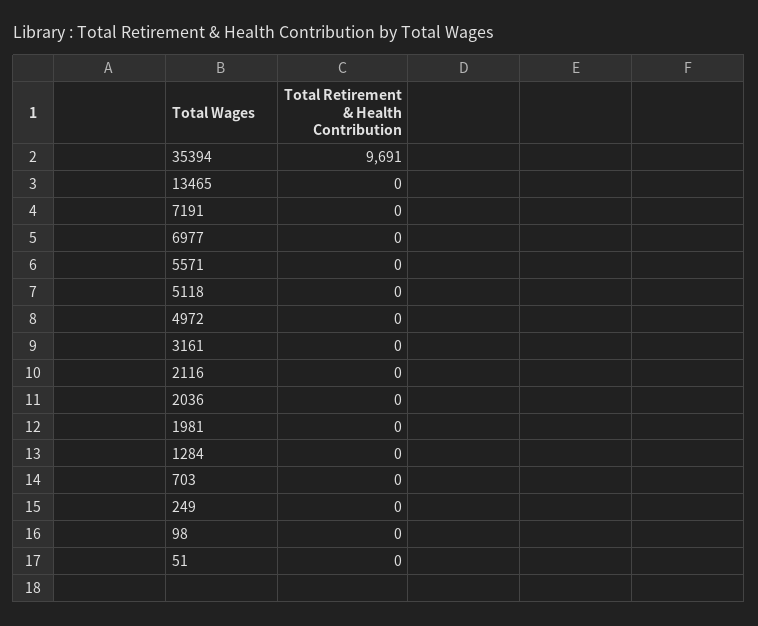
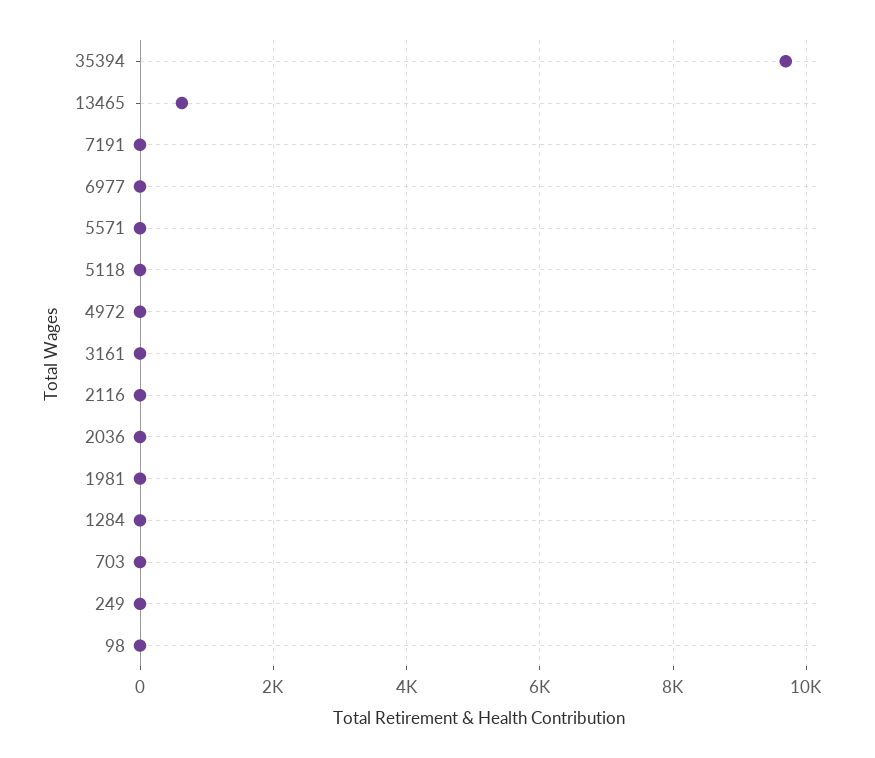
13465: 0 -> 600
51: 0 -> none

